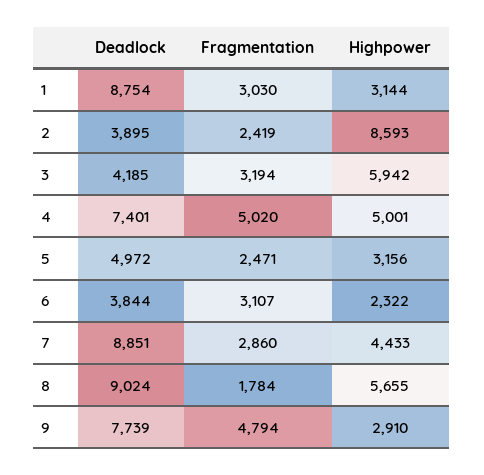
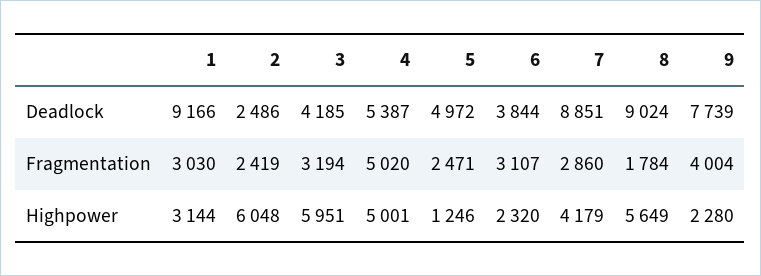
Deadlock, 1: 8754 -> 9166
Deadlock, 2: 3895 -> 2486
Highpower, 2: 8593 -> 6048
Highpower, 3: 5942 -> 5951
Deadlock, 4: 7401 -> 5387
Highpower, 5: 3156 -> 1246
Highpower, 6: 2322 -> 2320
Highpower, 7: 4433 -> 4179
Highpower, 8: 5655 -> 5649
Fragmentation, 9: 4794 -> 4004
Highpower, 9: 2910 -> 2280

